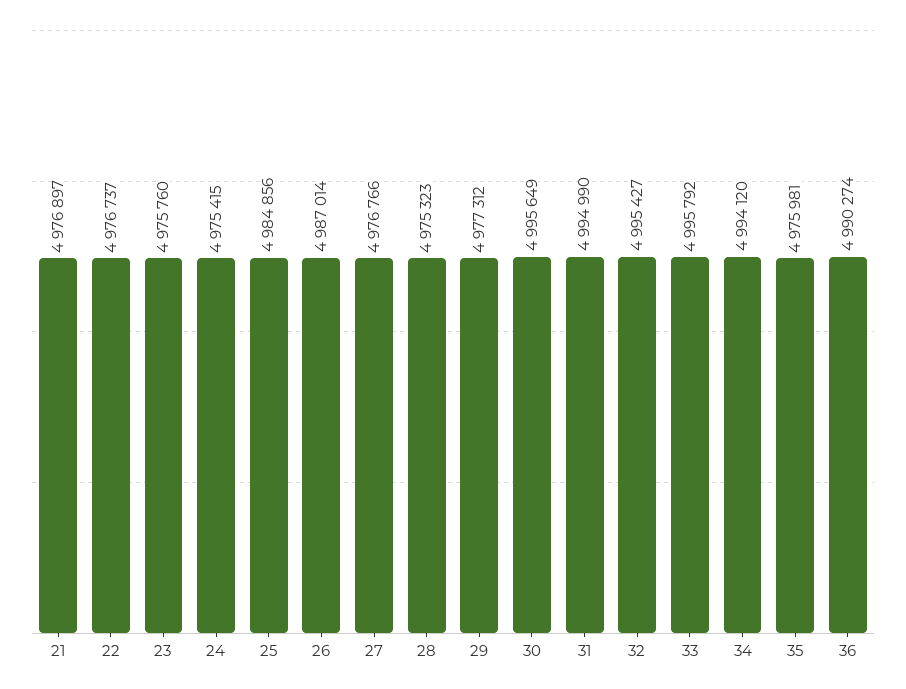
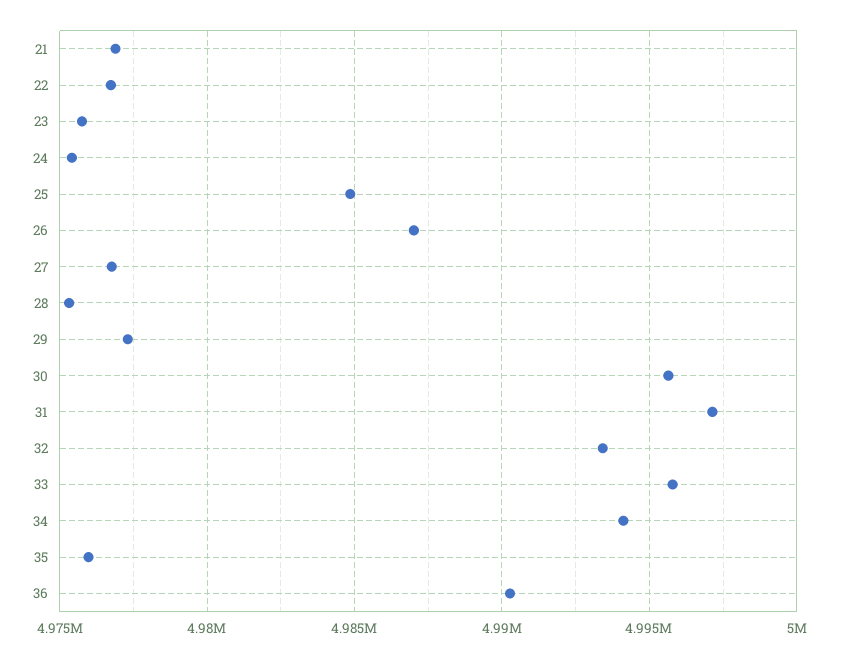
31: 4994990 -> 4997000
32: 4995427 -> 4993500

